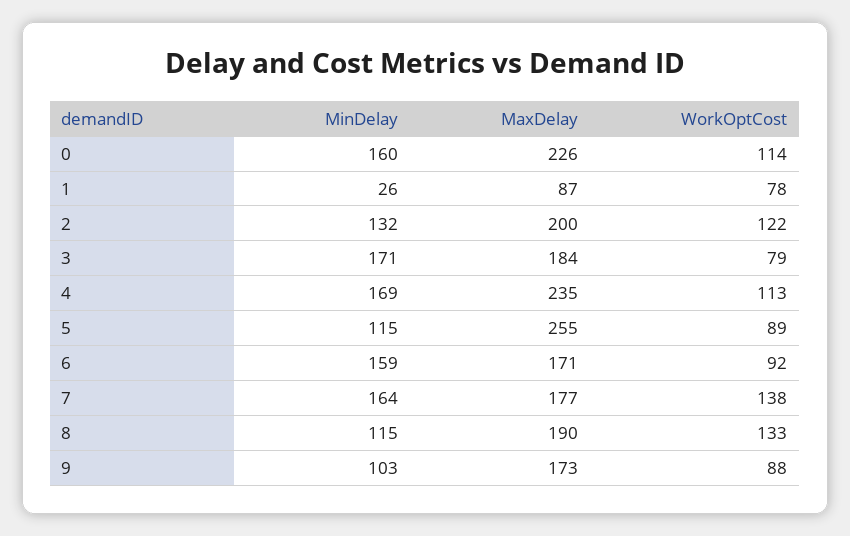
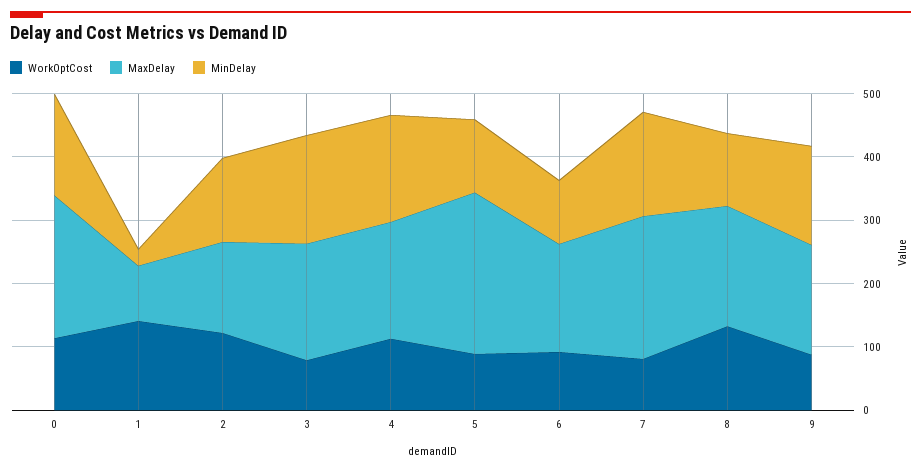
WorkOptCost, 1: 78 -> 140
MaxDelay, 2: 200 -> 140
MaxDelay, 4: 235 -> 180
MinDelay, 6: 159 -> 100
MaxDelay, 7: 177 -> 220
WorkOptCost, 7: 138 -> 80
MinDelay, 9: 103 -> 160

